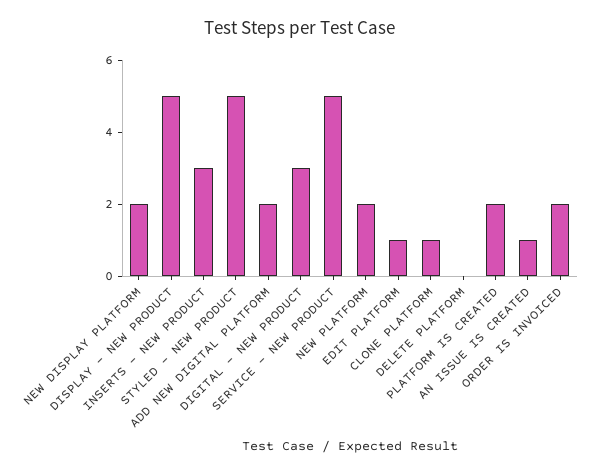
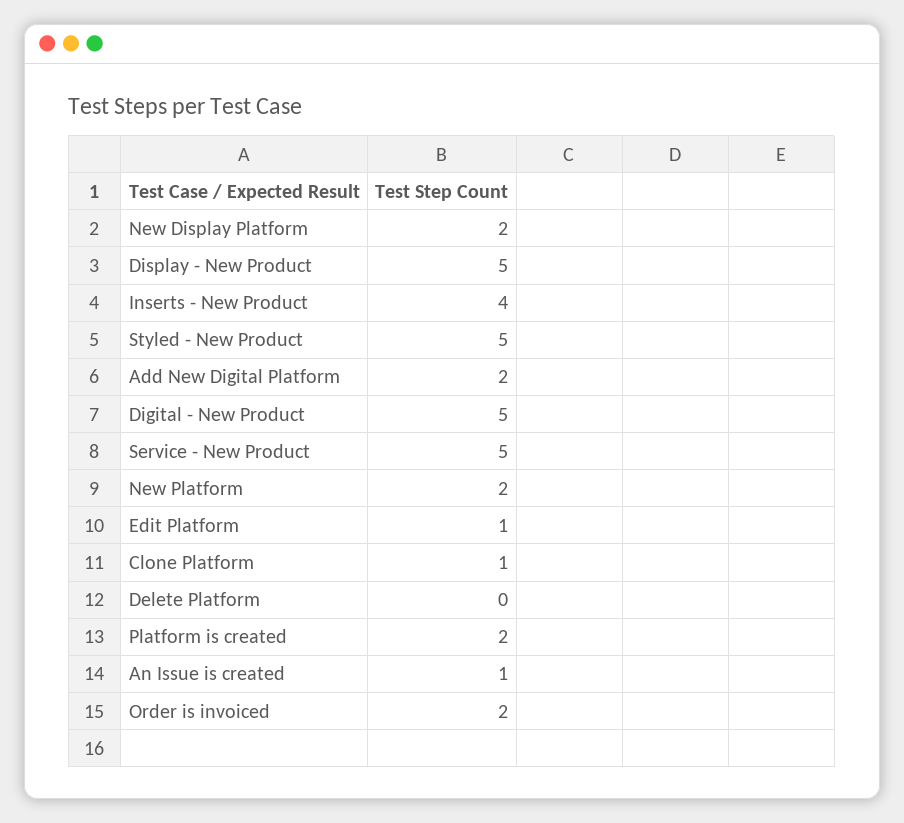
INSERTS - NEW PRODUCT: 3 -> 4
DIGITAL - NEW PRODUCT: 3 -> 5

